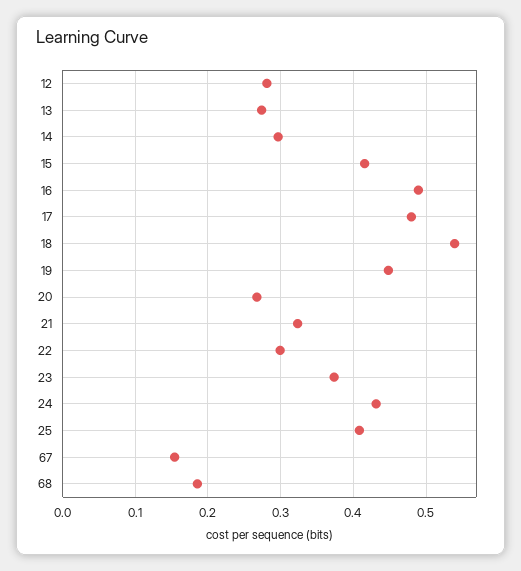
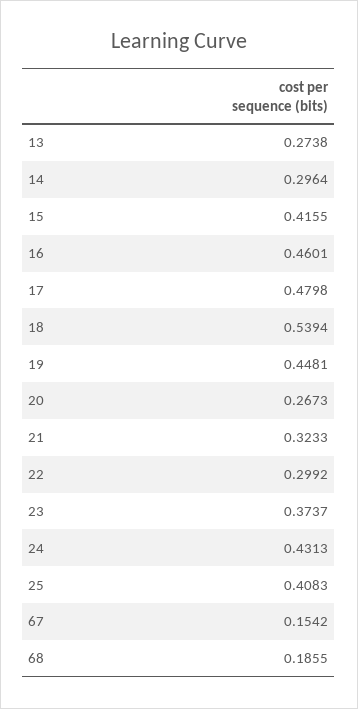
12: 0.28 -> none
16: 0.49 -> 0.4601

